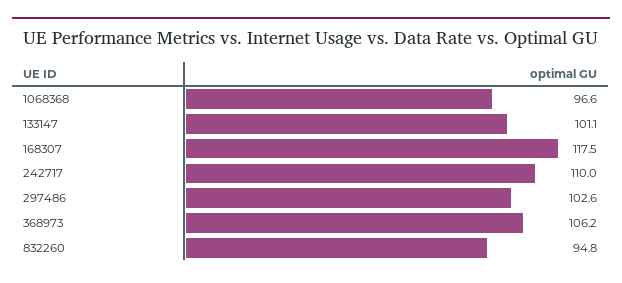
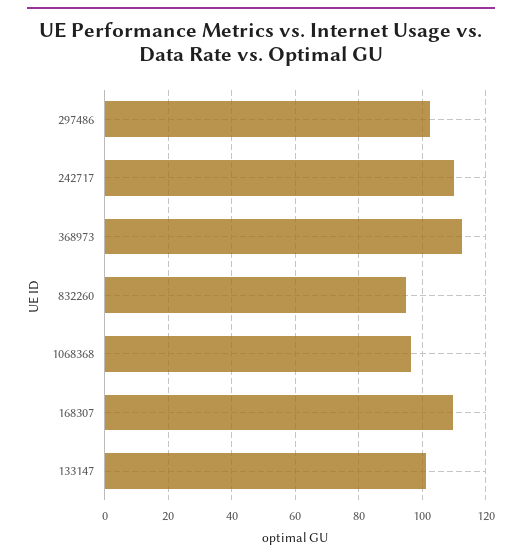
168307: 117.5 -> 110
368973: 106.2 -> 112

